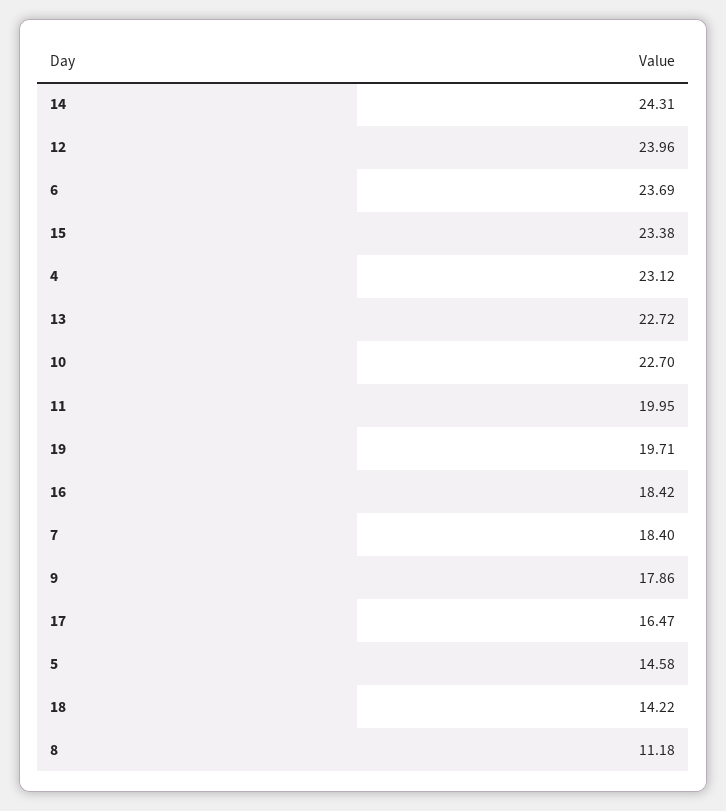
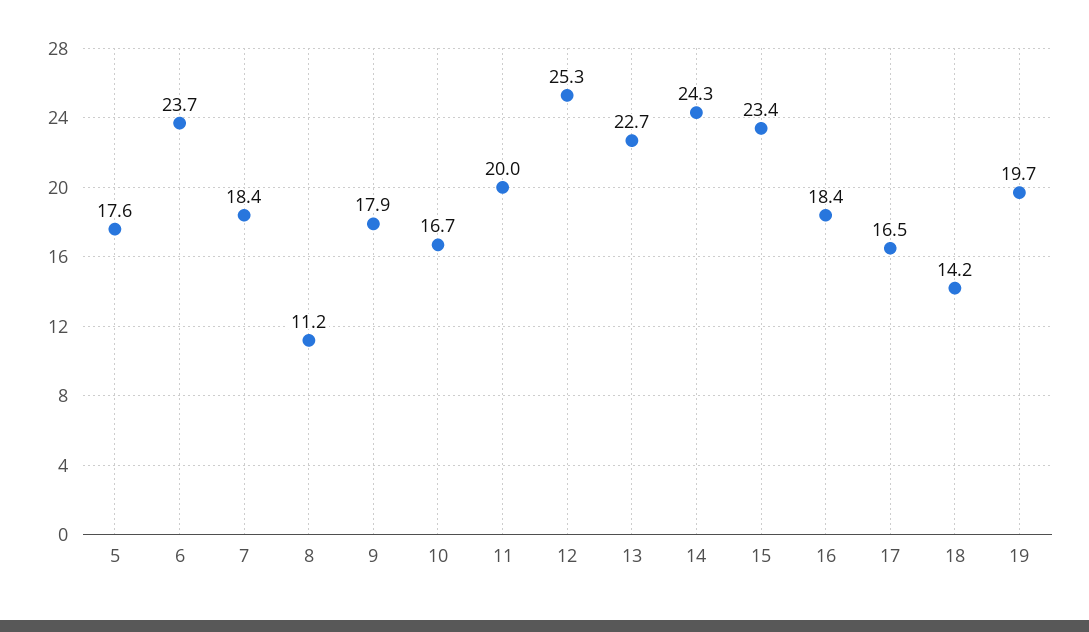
12: 23.96 -> 25.3
4: 23.12 -> none
10: 22.7 -> 16.7
5: 14.58 -> 17.6

